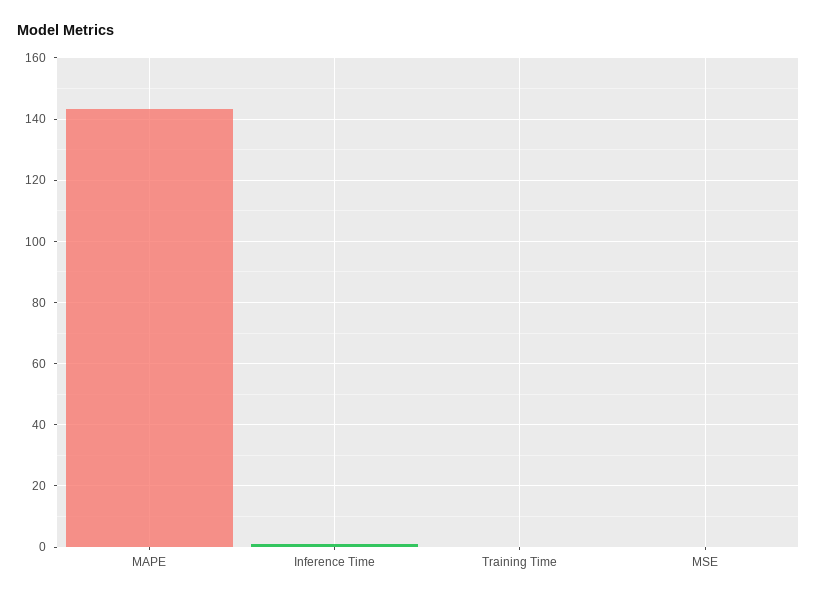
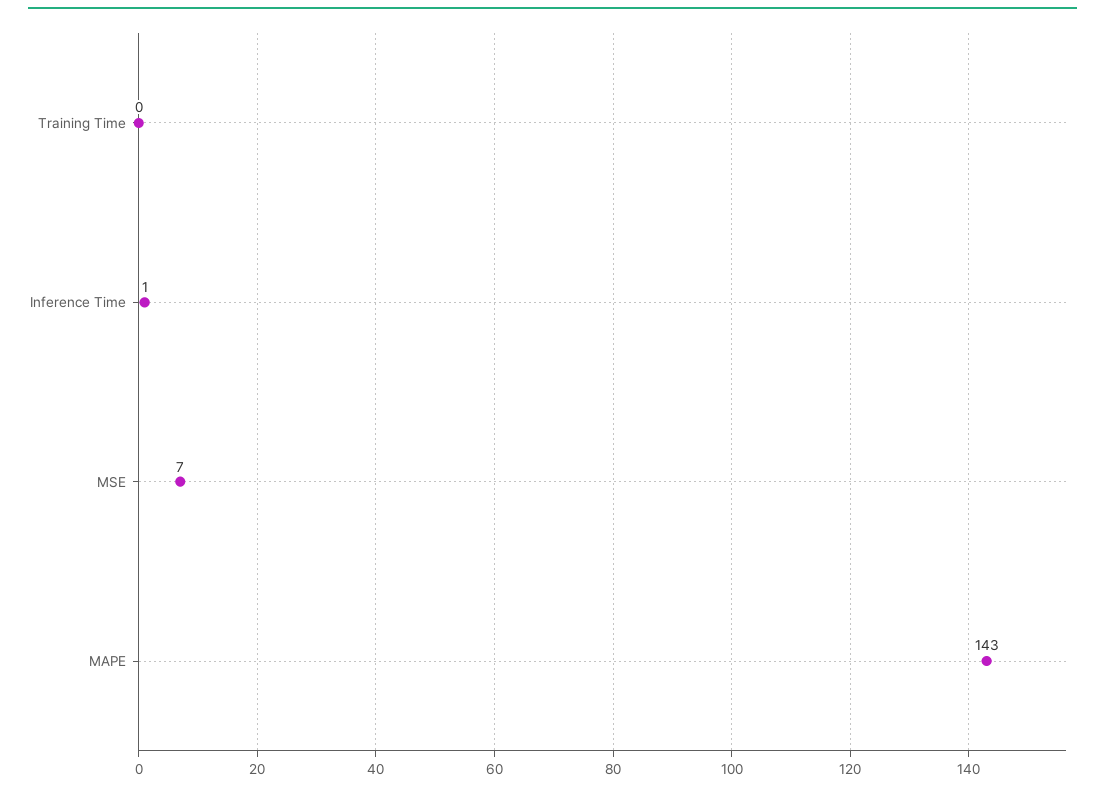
MSE: 0 -> 7

